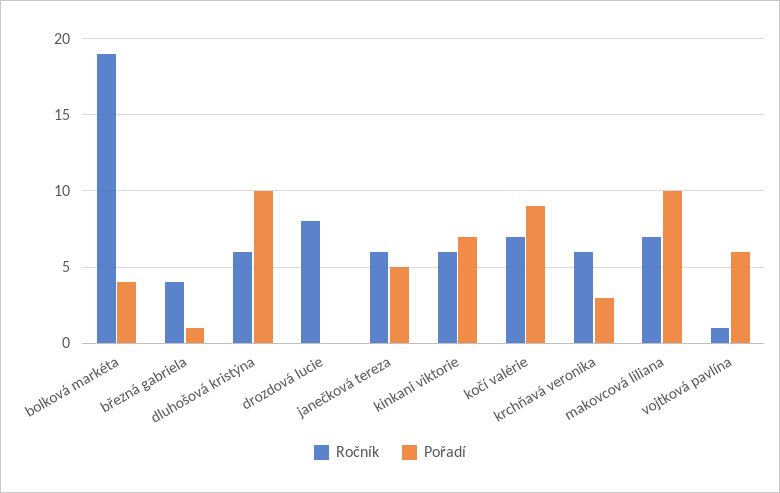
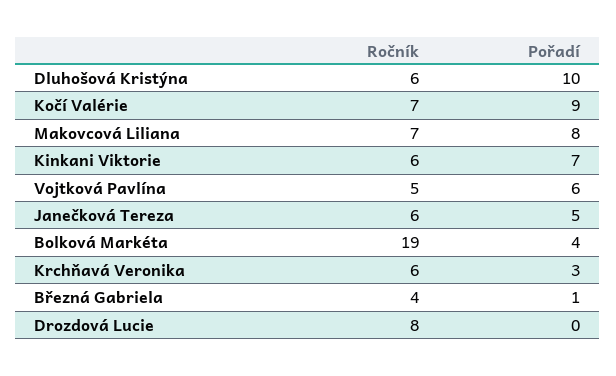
Pořadí, makovcová liliana: 10 -> 8
Ročník, vojtková pavlína: 1 -> 5

